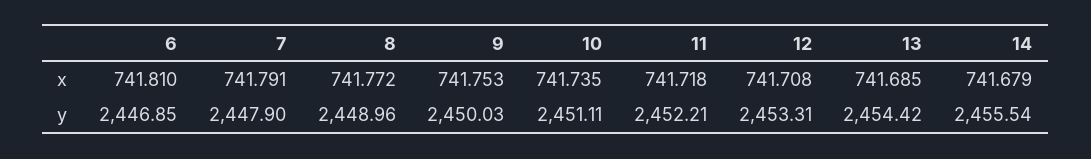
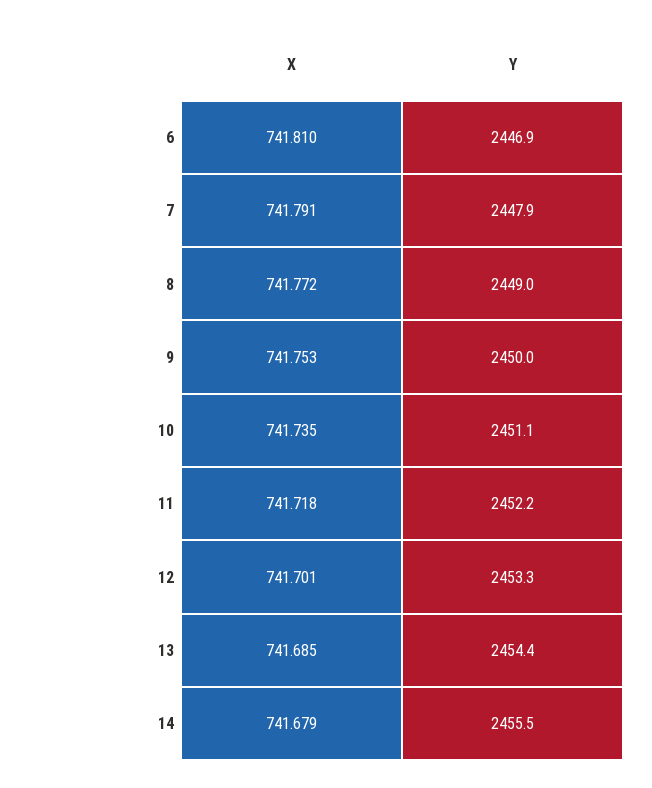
12, x: 741.708 -> 741.701

